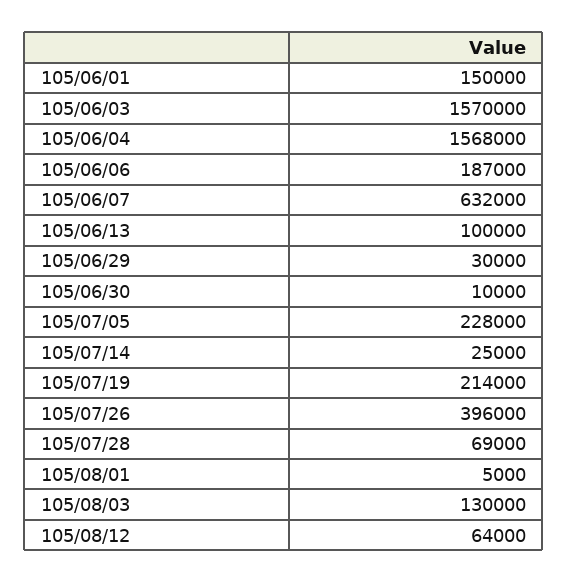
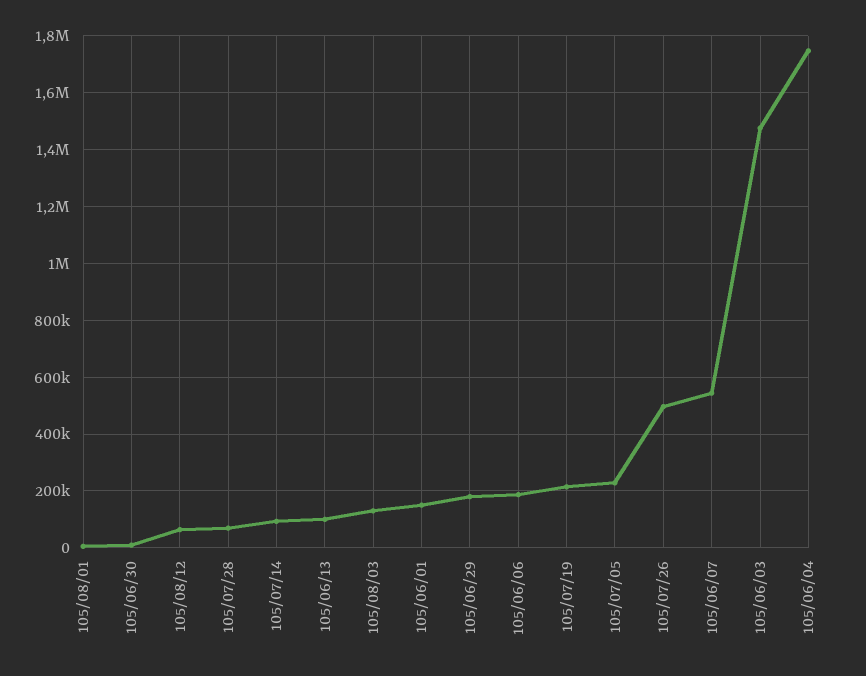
105/06/03: 1570000 -> 1475000
105/06/04: 1568000 -> 1750000
105/06/07: 632000 -> 550000
105/06/29: 30000 -> 175000
105/07/14: 25000 -> 100000
105/07/26: 396000 -> 500000

